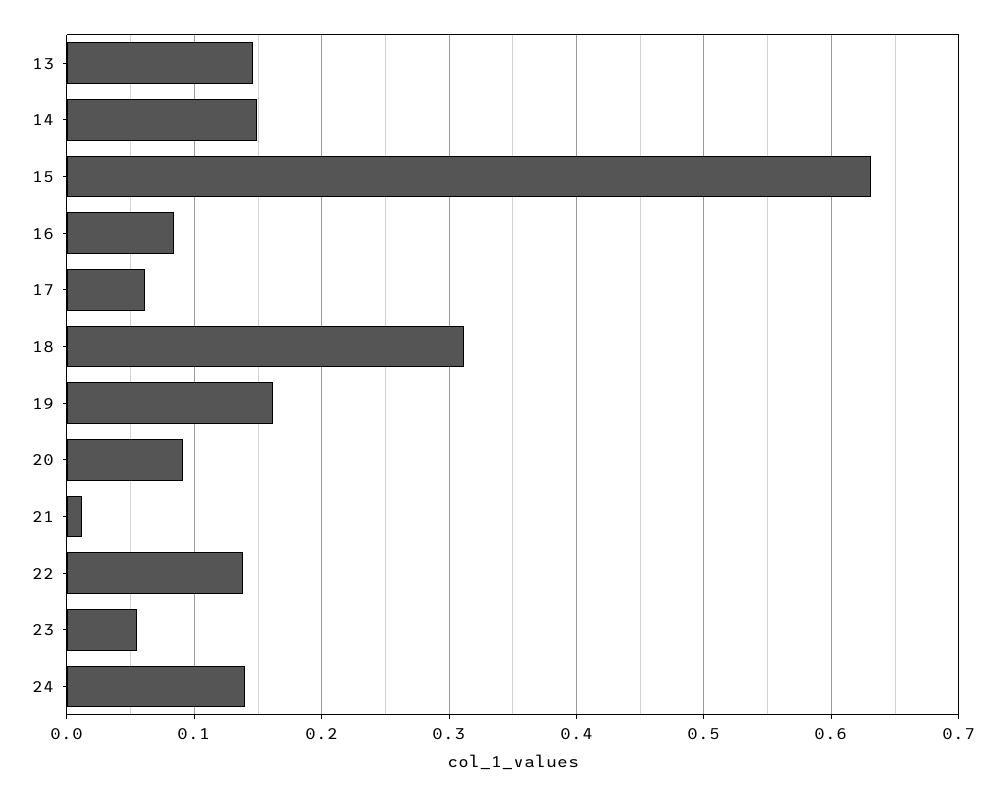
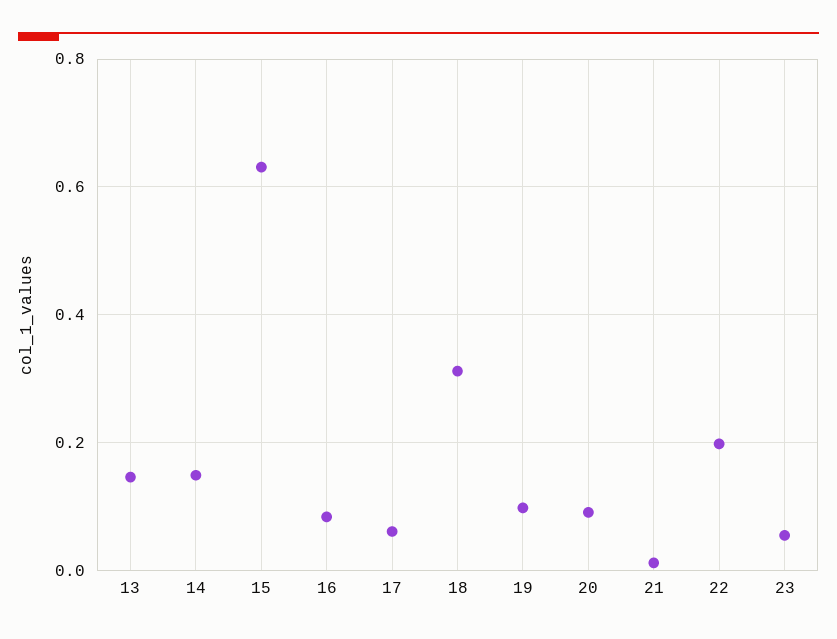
19: 0.16 -> 0.1
22: 0.14 -> 0.2
24: 0.14 -> none

